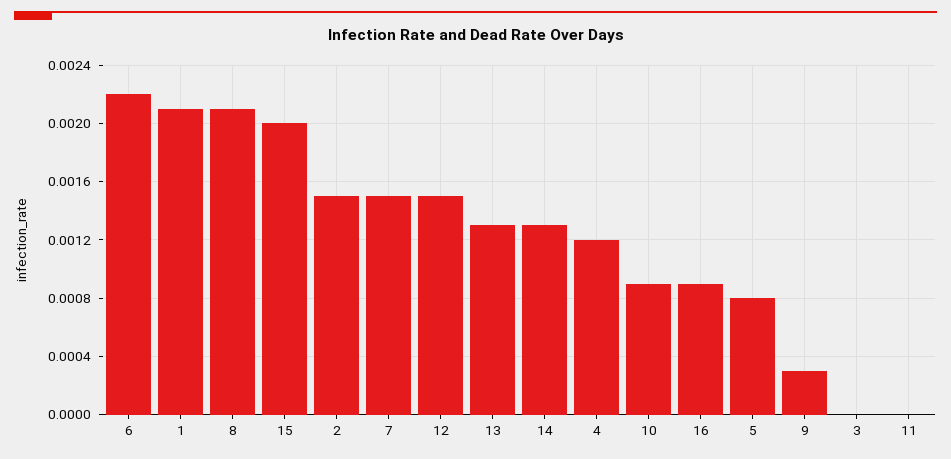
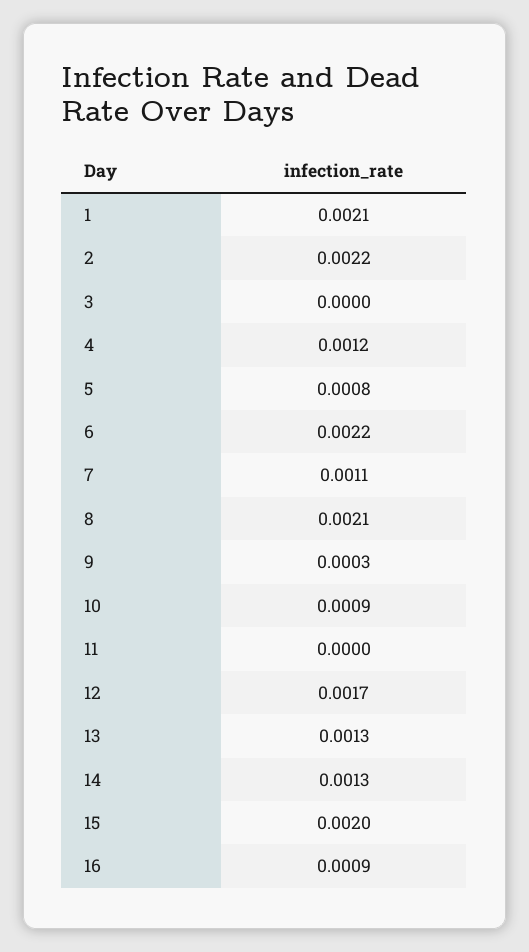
2: 0.0015 -> 0.0022
7: 0.0015 -> 0.0011
12: 0.0015 -> 0.0017

